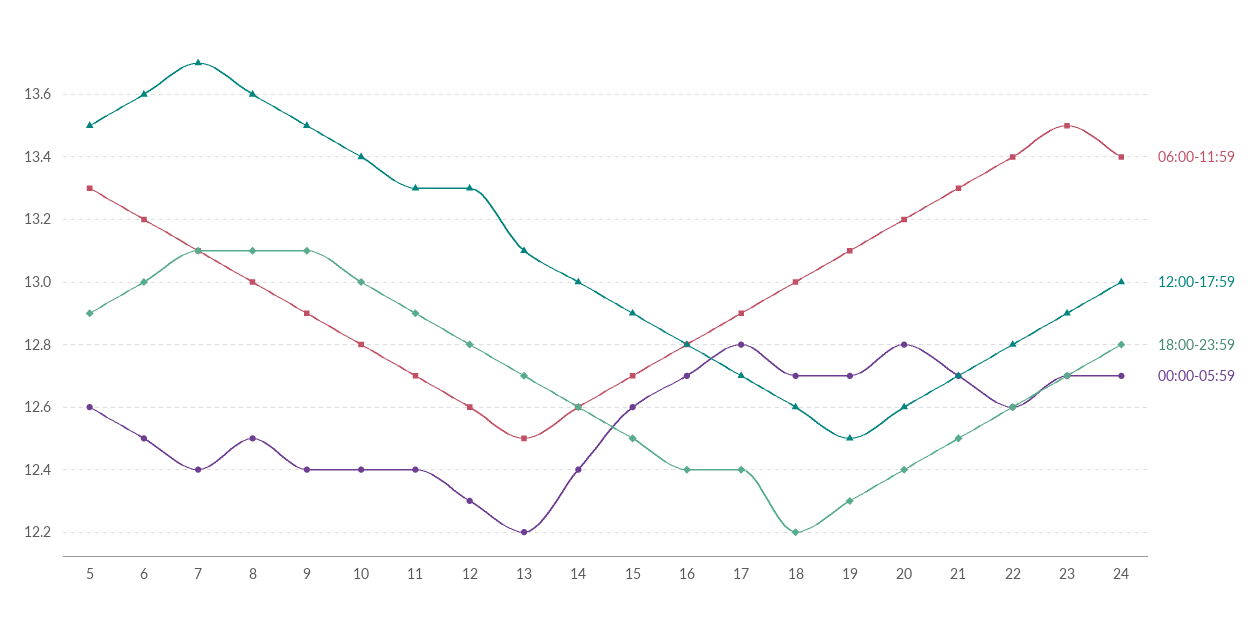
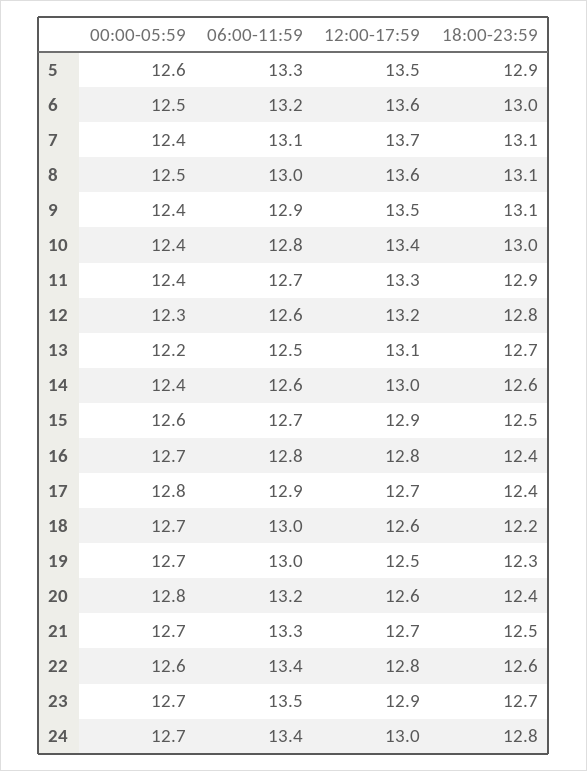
12:00-17:59, 12: 13.3 -> 13.2
06:00-11:59, 19: 13.1 -> 13

